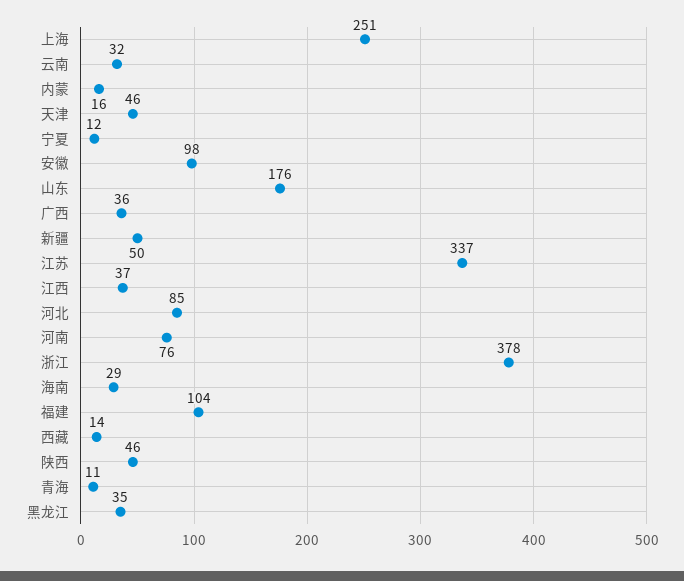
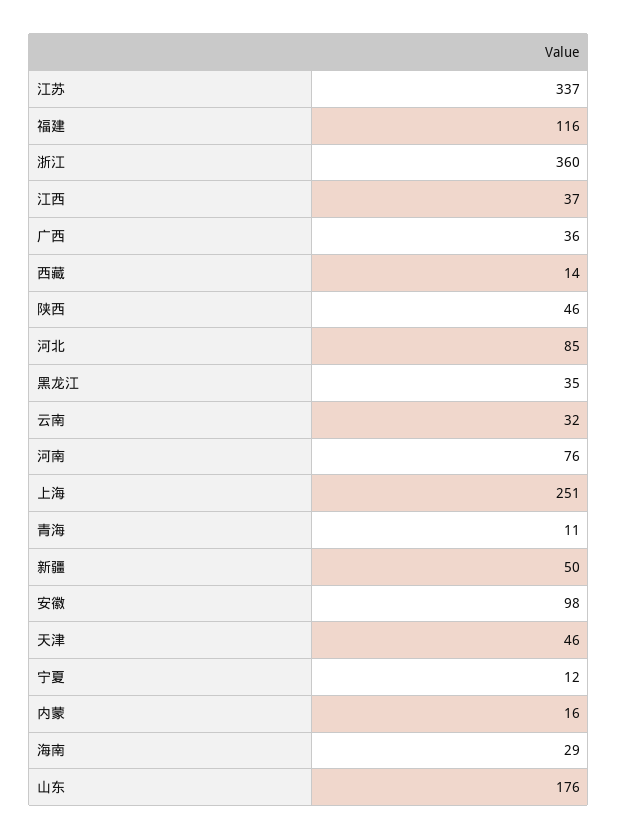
浙江: 378 -> 360
福建: 104 -> 116

